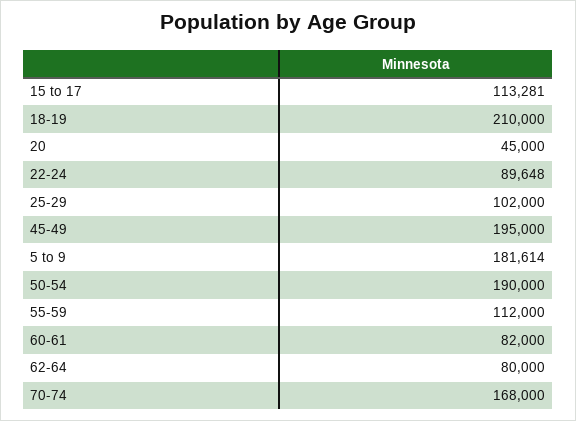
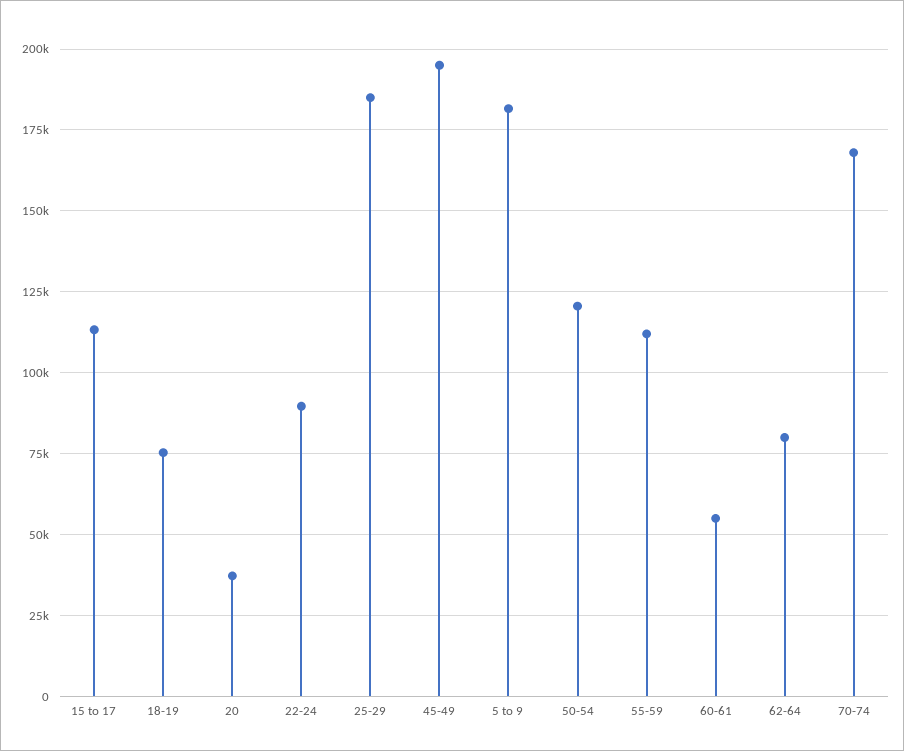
18-19: 210000 -> 75000
20: 45000 -> 37500
25-29: 102000 -> 185000
50-54: 190000 -> 120000
60-61: 82000 -> 55000

